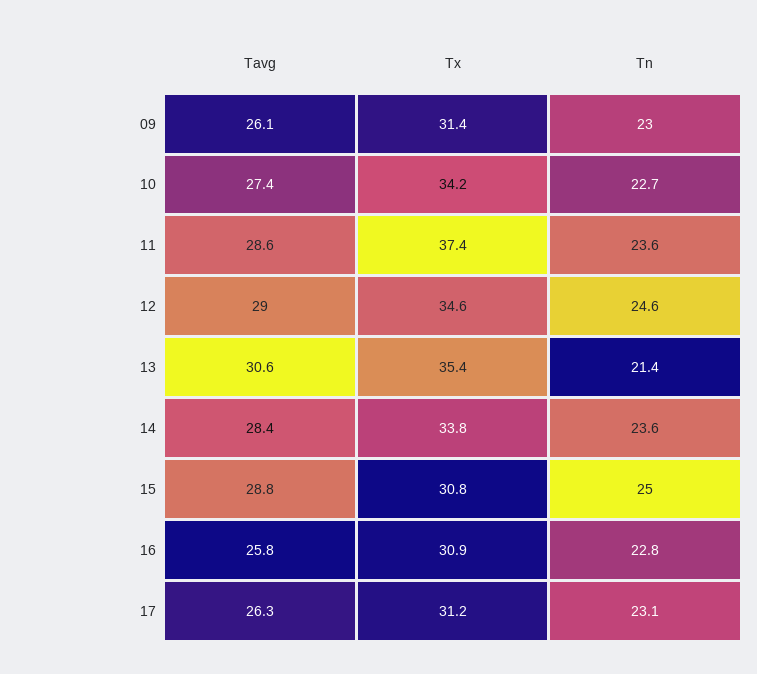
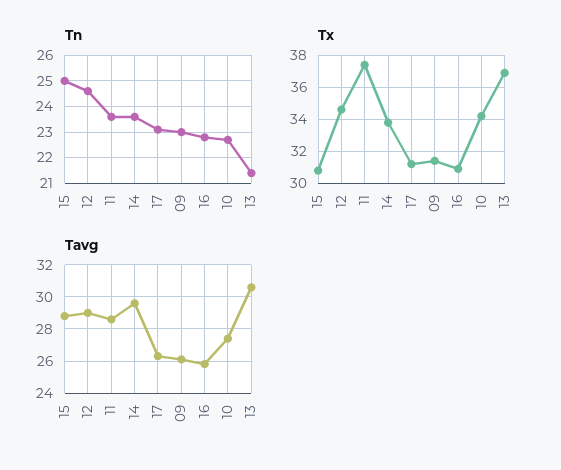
Tx, 13: 35.4 -> 37
Tavg, 14: 28.4 -> 29.5

